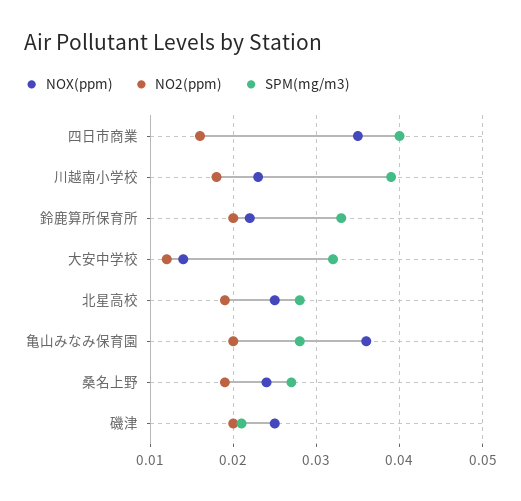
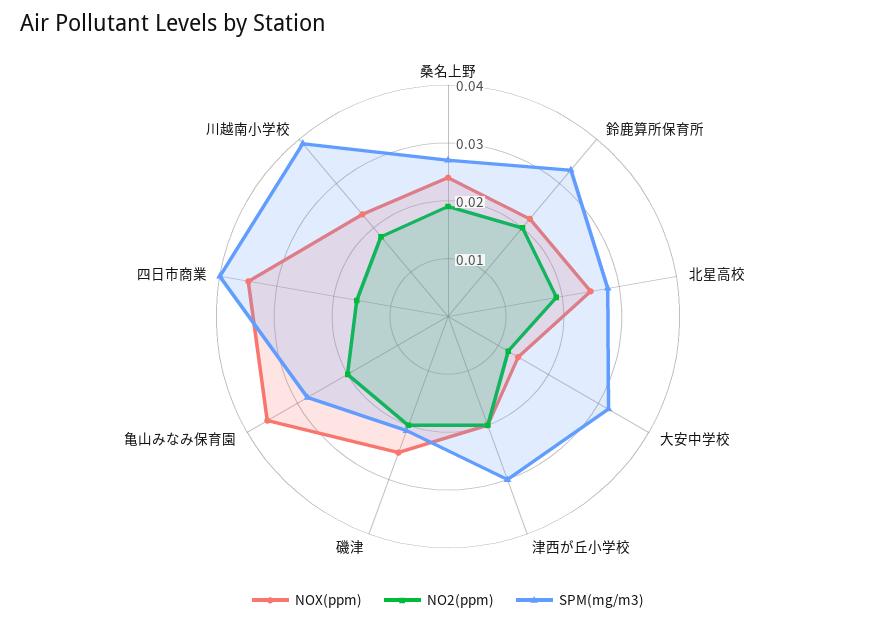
NOX(ppm), 津西が丘小学校: none -> 0.02
NO2(ppm), 津西が丘小学校: none -> 0.02
SPM(mg/m3), 津西が丘小学校: none -> 0.03

